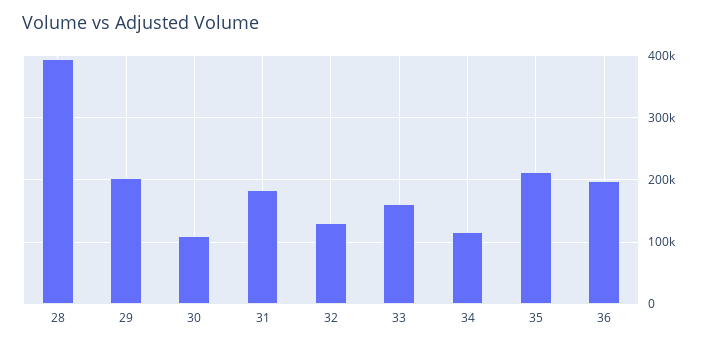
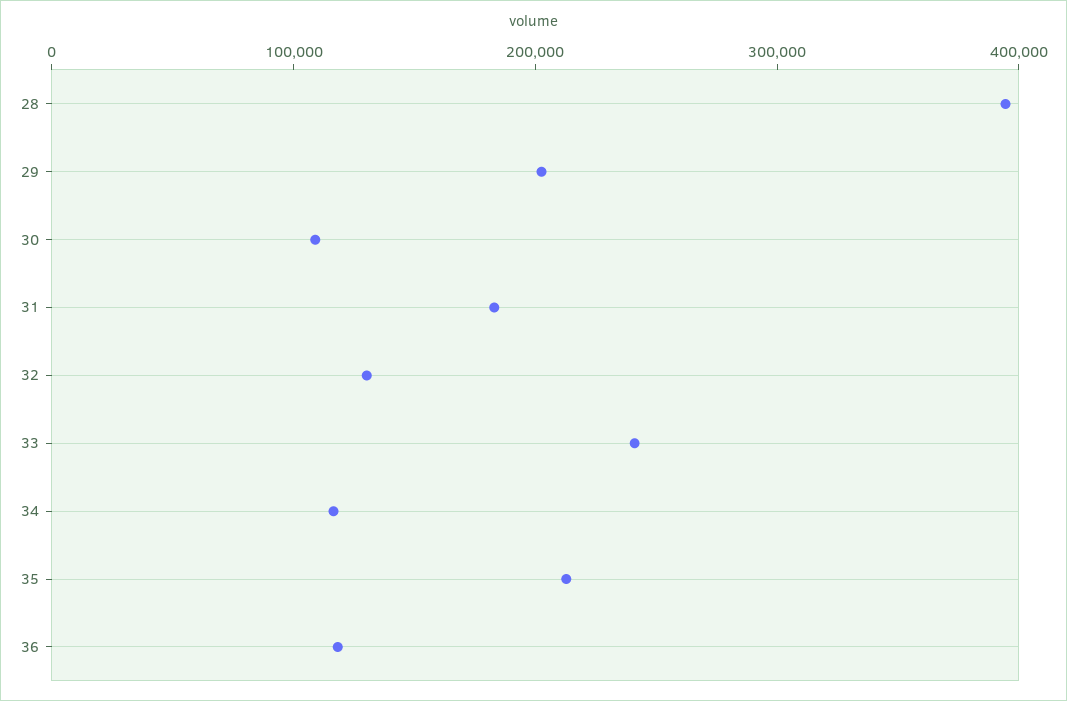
33: 160000 -> 240000
36: 200000 -> 120000

